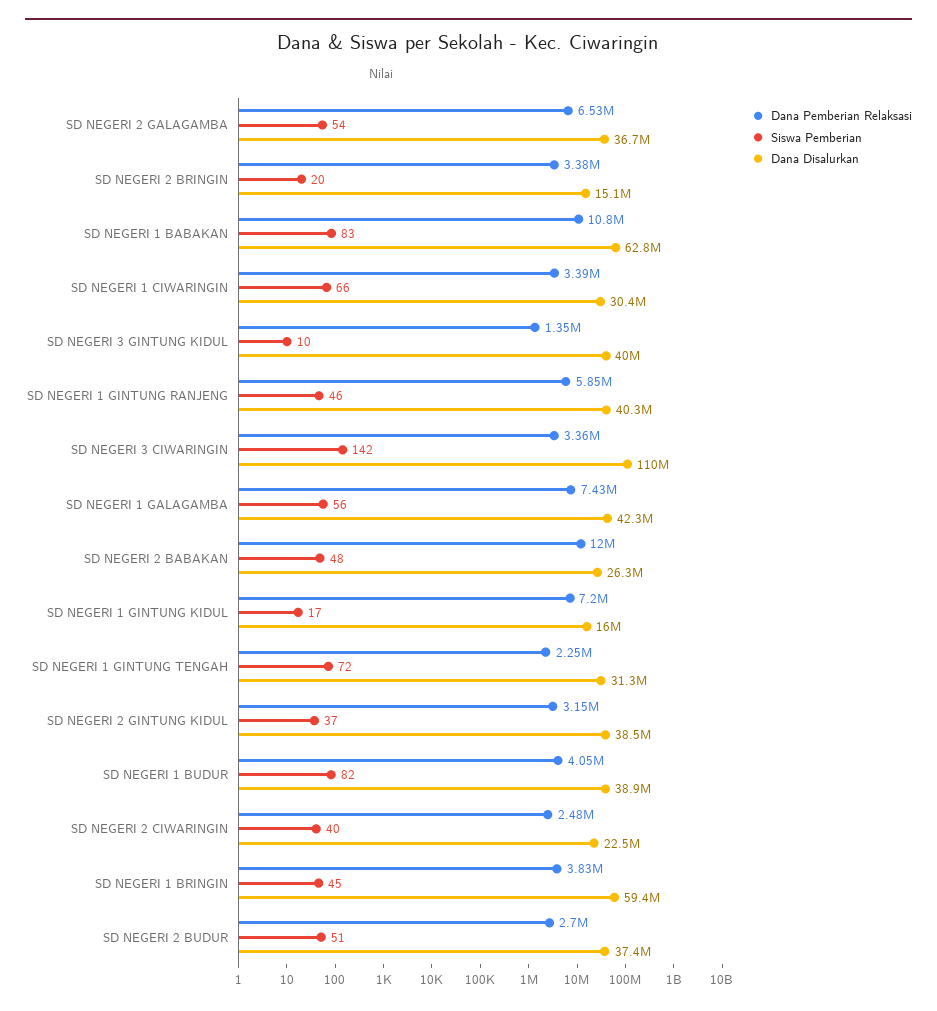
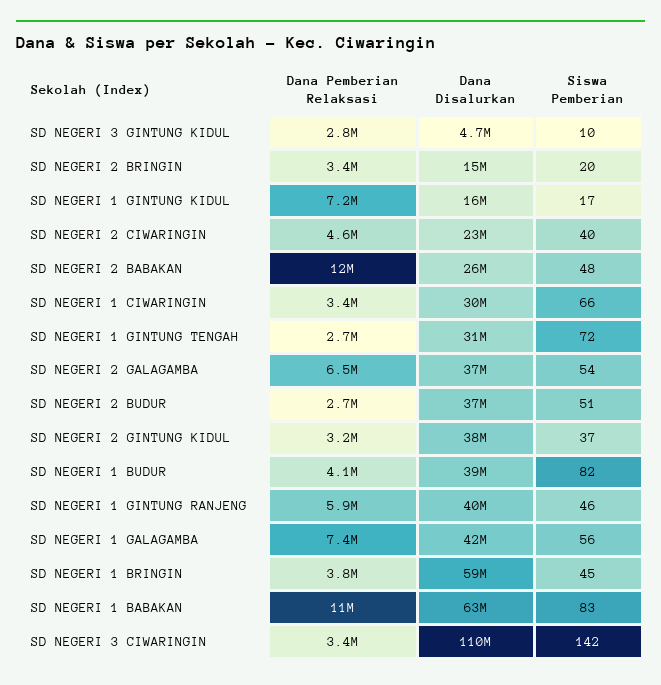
Dana Pemberian Relaksasi, SD NEGERI 3 GINTUNG KIDUL: 1350000 -> 2800000
Dana Disalurkan, SD NEGERI 3 GINTUNG KIDUL: 40000000 -> 4700000
Dana Pemberian Relaksasi, SD NEGERI 1 GINTUNG TENGAH: 2250000 -> 2700000
Dana Pemberian Relaksasi, SD NEGERI 2 CIWARINGIN: 2480000 -> 4600000

